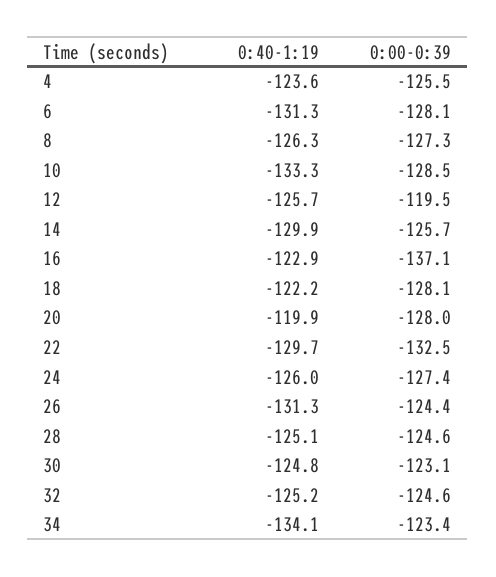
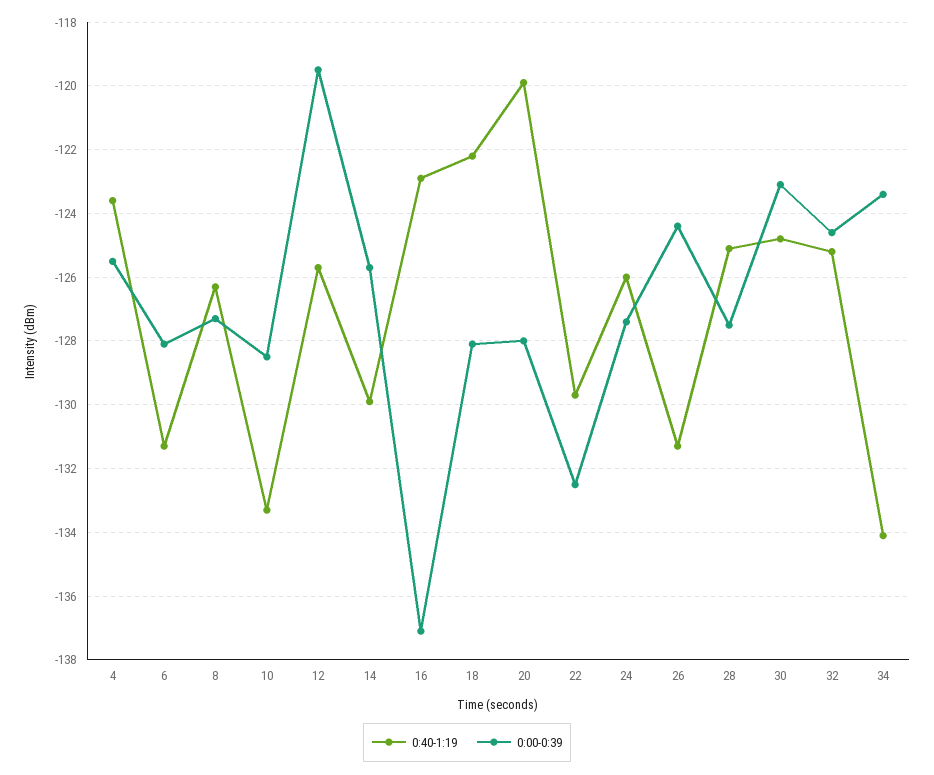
0:00-0:39, 28: -124.6 -> -127.5

